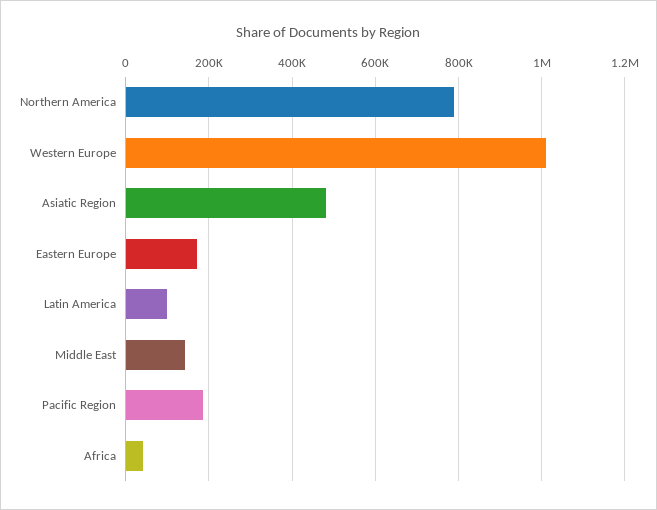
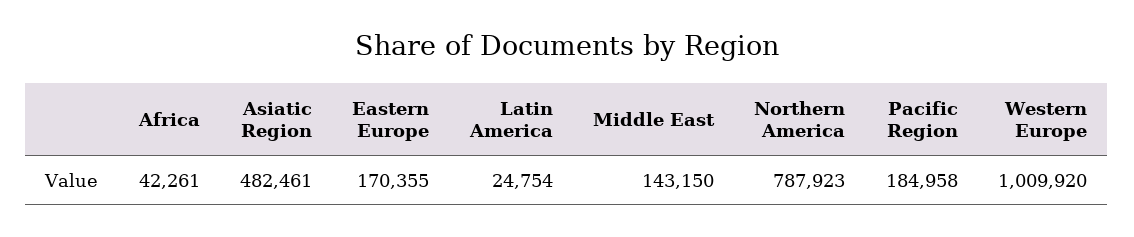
Latin America: 100000 -> 24754

